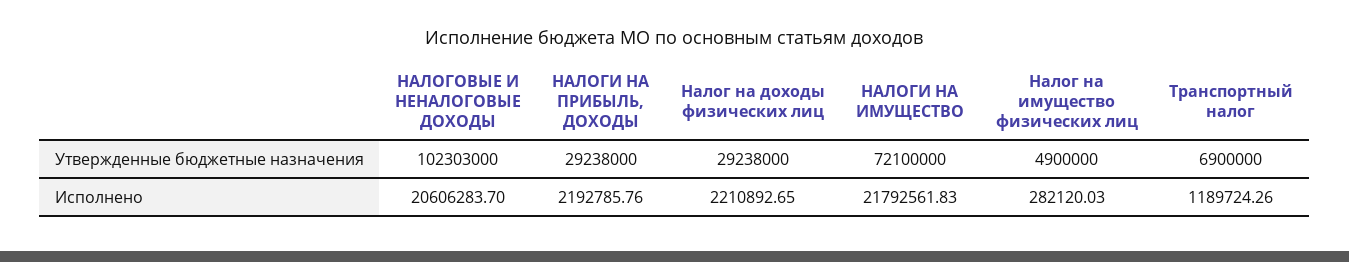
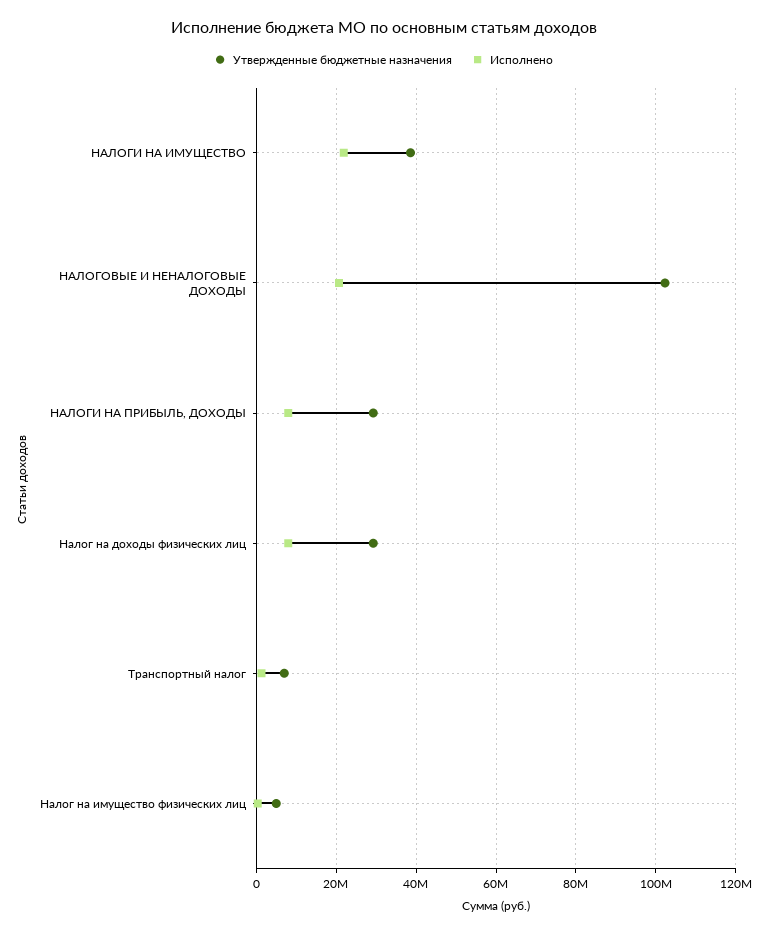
Утвержденные бюджетные назначения, НАЛОГИ НА ИМУЩЕСТВО: 72100000 -> 38000000
Исполнено, НАЛОГИ НА ПРИБЫЛЬ, ДОХОДЫ: 2192785.76 -> 8000000
Исполнено, Налог на доходы физических лиц: 2210892.65 -> 8000000

